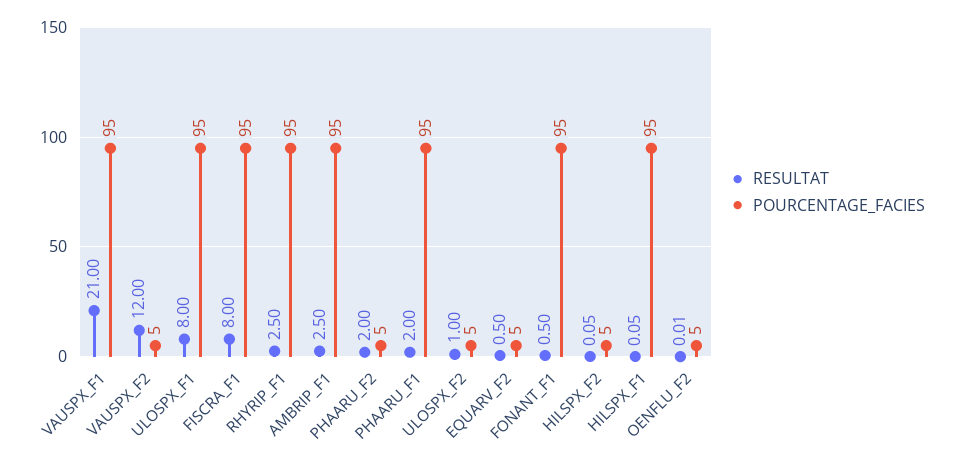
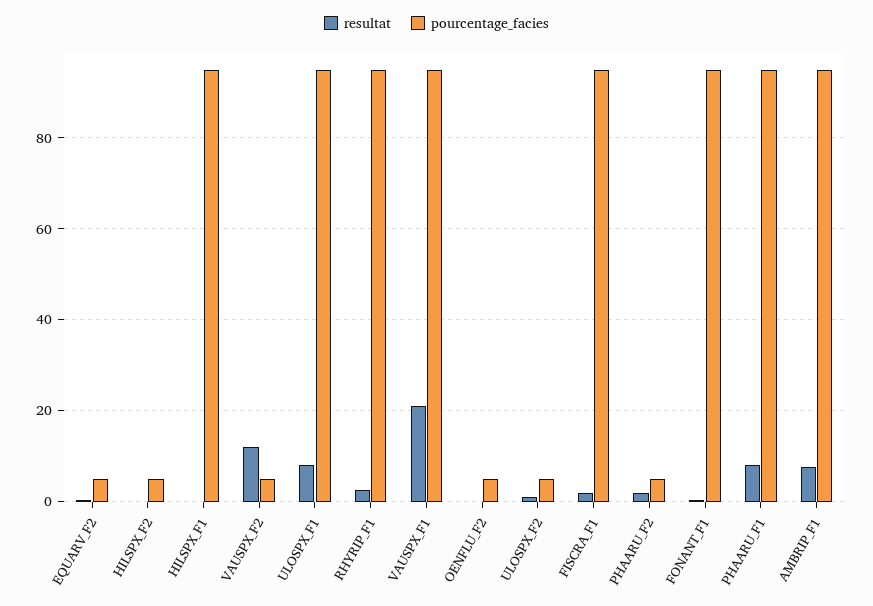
RESULTAT, FISCRA_F1: 8 -> 2
RESULTAT, AMBRIP_F1: 2.5 -> 8
RESULTAT, PHAARU_F1: 2 -> 8

